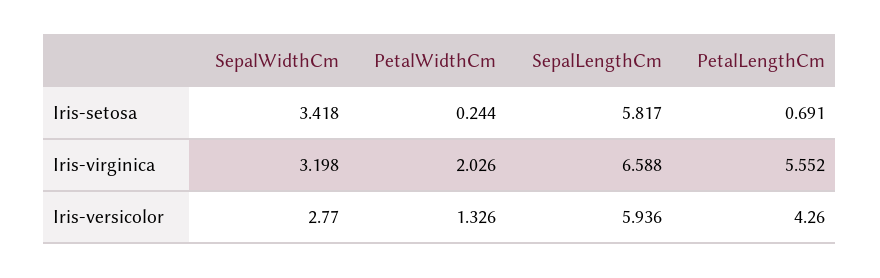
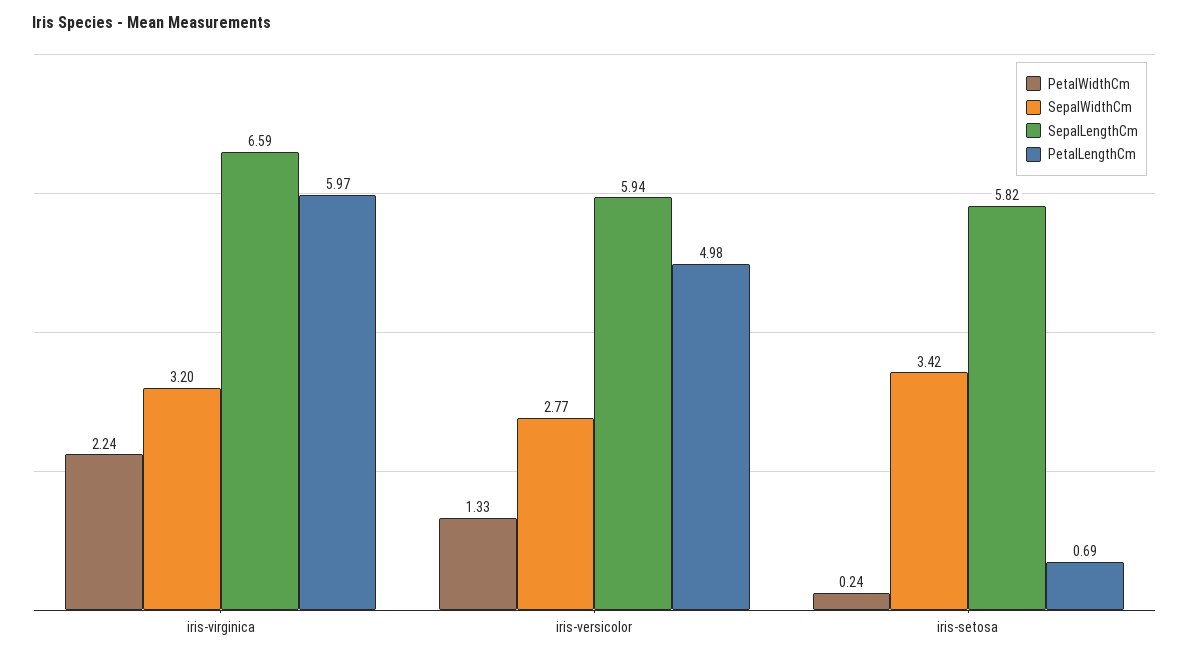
PetalWidthCm, Iris-virginica: 2.026 -> 2.24
PetalLengthCm, Iris-virginica: 5.552 -> 5.97
PetalLengthCm, Iris-versicolor: 4.26 -> 4.98

